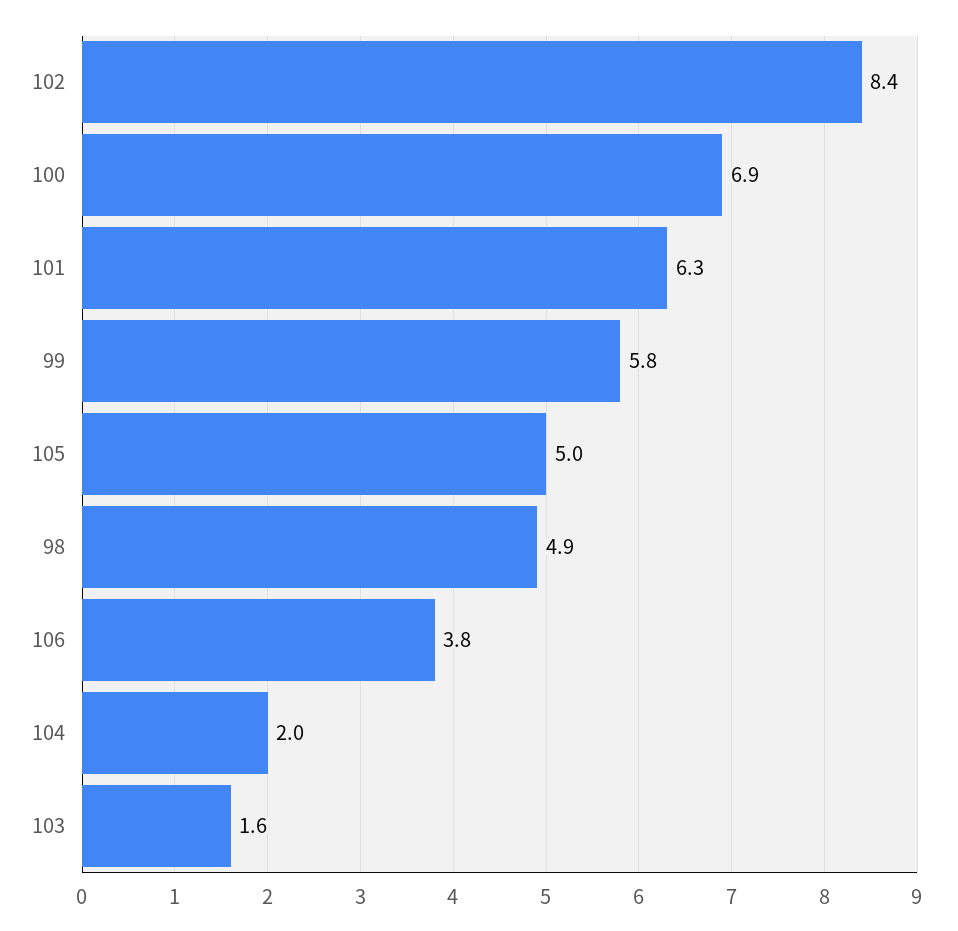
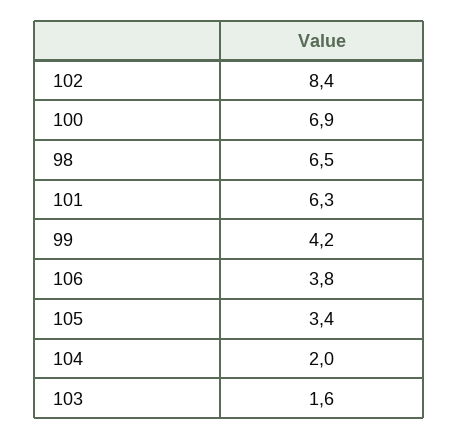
99: 5.8 -> 4.2
105: 5 -> 3.4
98: 4.9 -> 6.5

